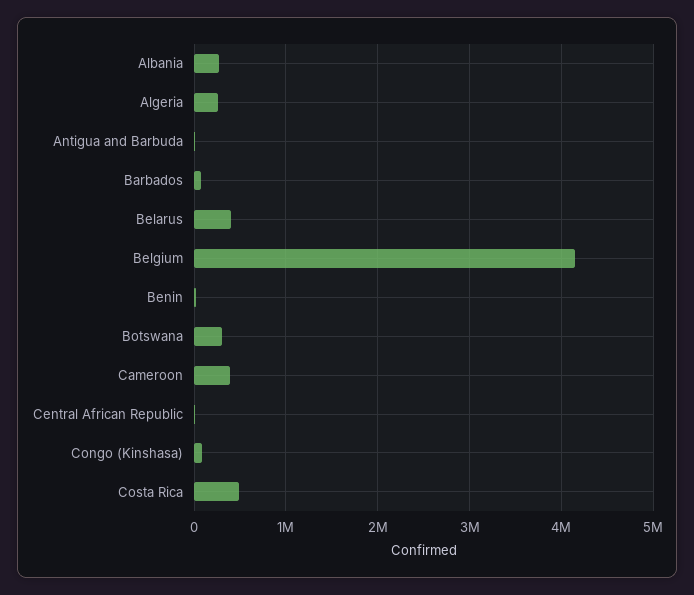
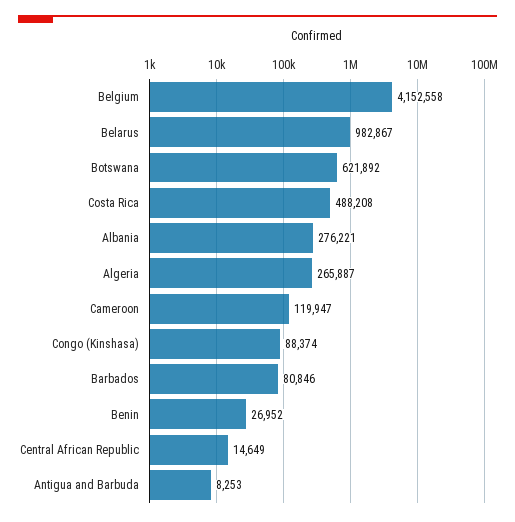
Belarus: 400000 -> 982867
Botswana: 300000 -> 621892
Cameroon: 400000 -> 119947

